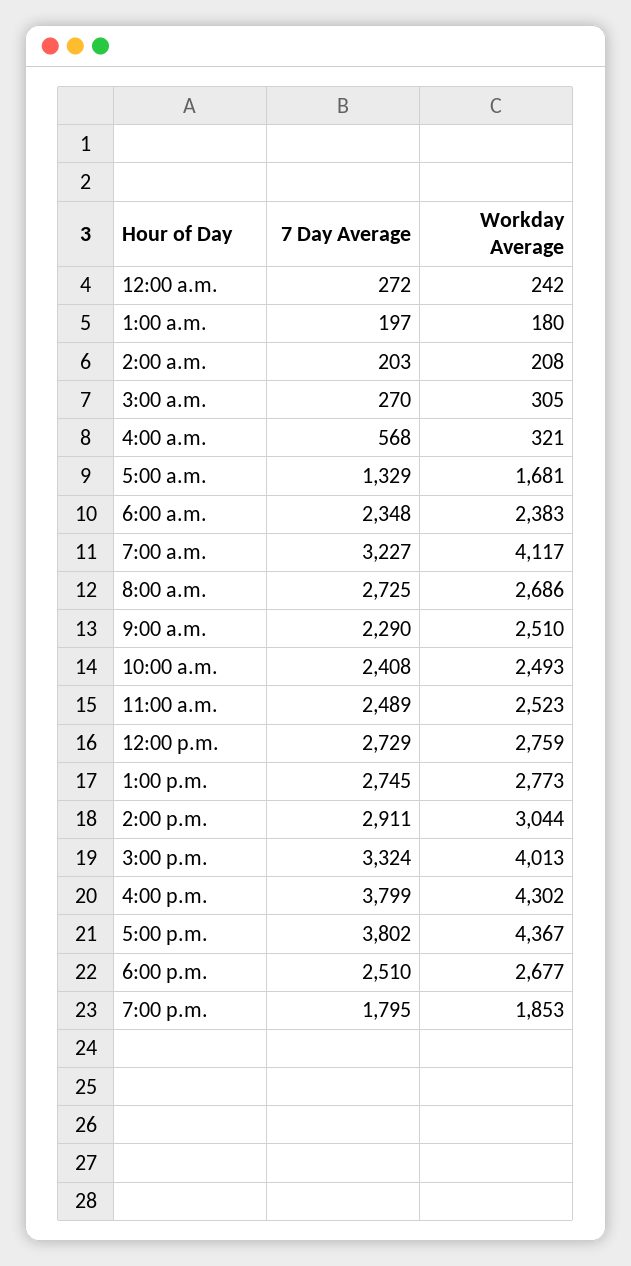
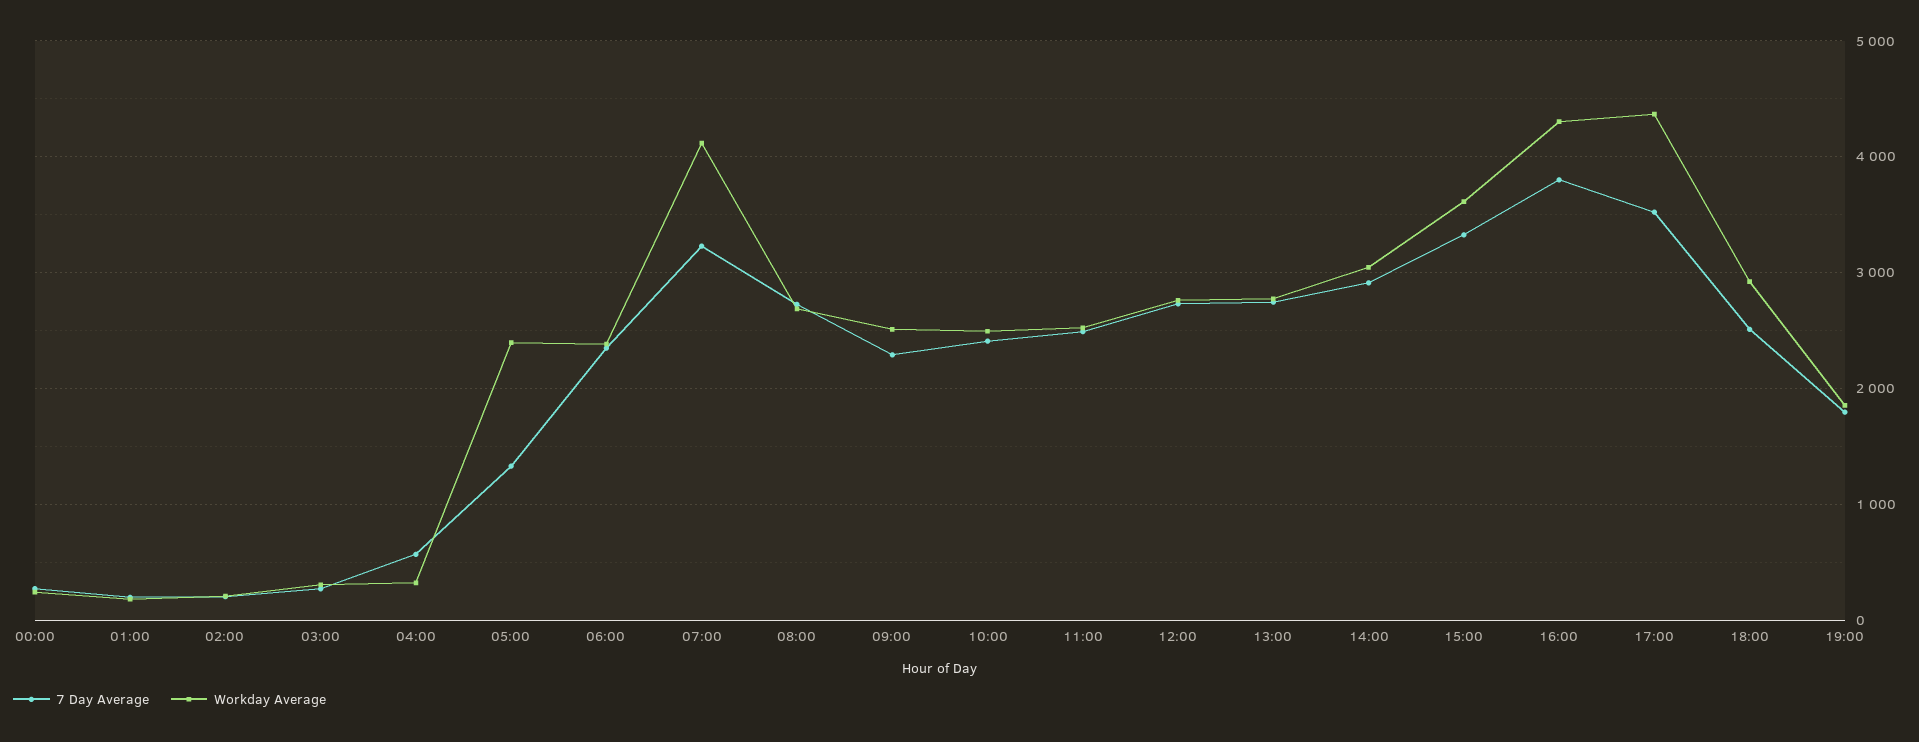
Workday Average, 5:00 a.m.: 1681 -> 2400
Workday Average, 3:00 p.m.: 4013 -> 3600
7 Day Average, 5:00 p.m.: 3802 -> 3500
Workday Average, 6:00 p.m.: 2677 -> 2900

